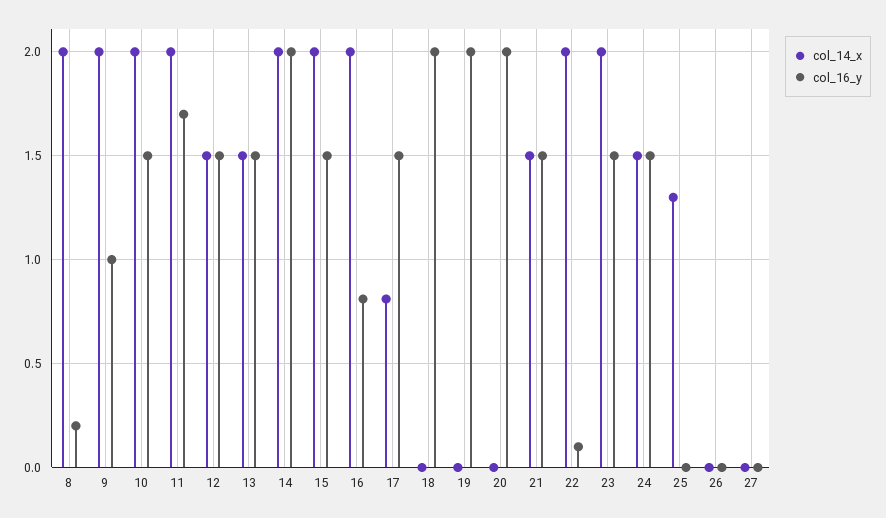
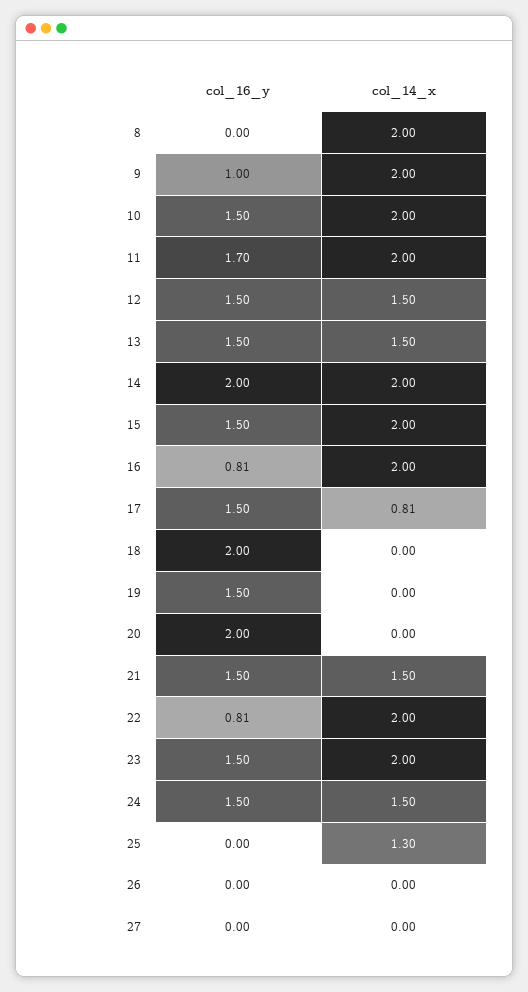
col_16_y, 8: 0.2 -> 0
col_16_y, 19: 2 -> 1.5
col_16_y, 22: 0.1 -> 0.81

